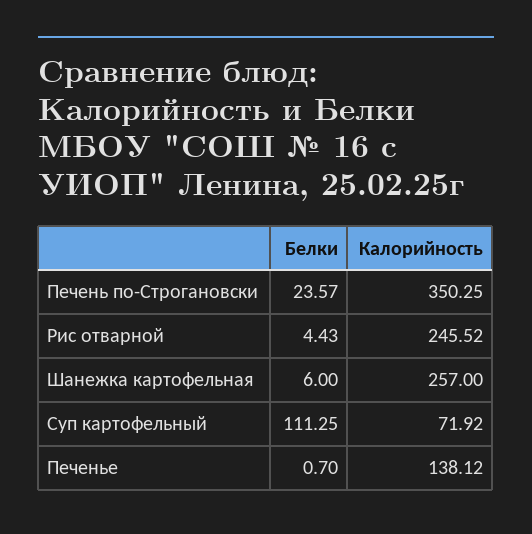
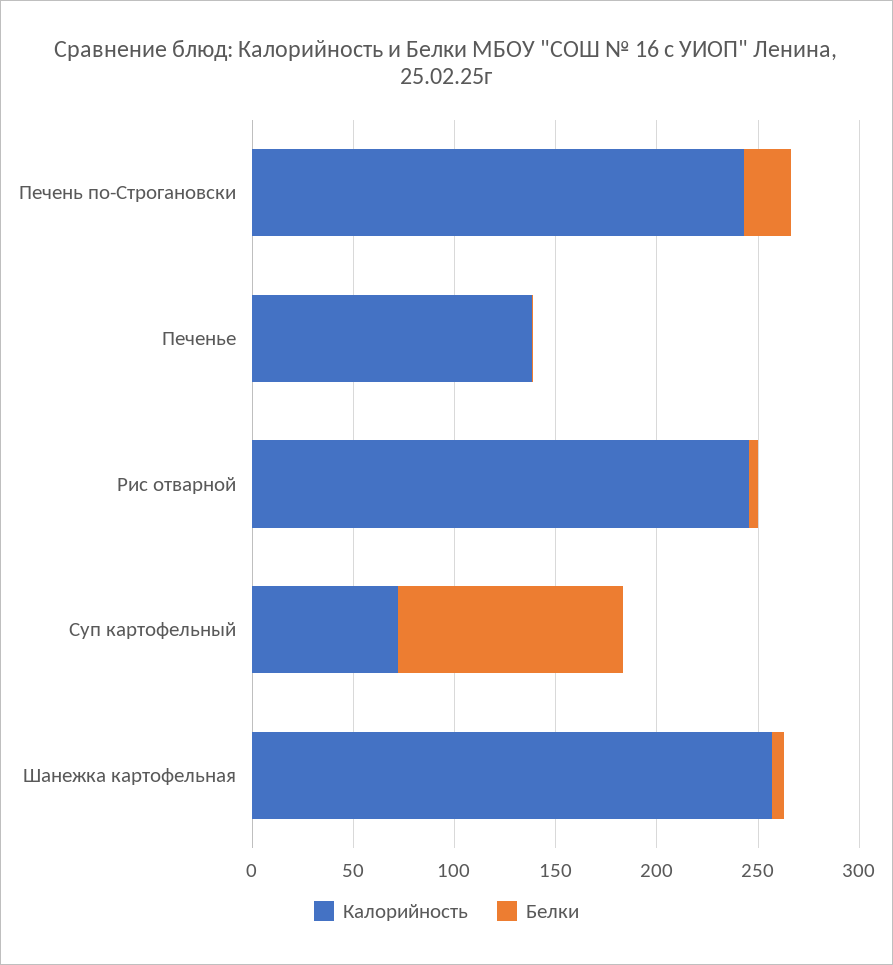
Калорийность, Печень по-Строгановски: 350.25 -> 240

